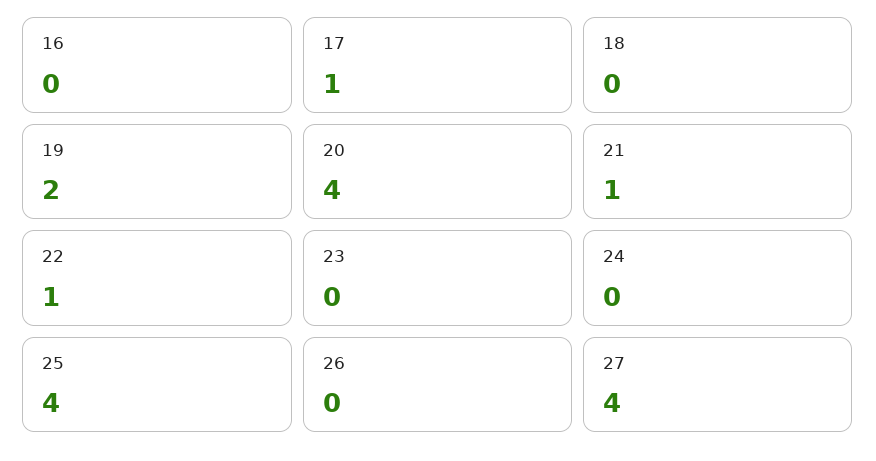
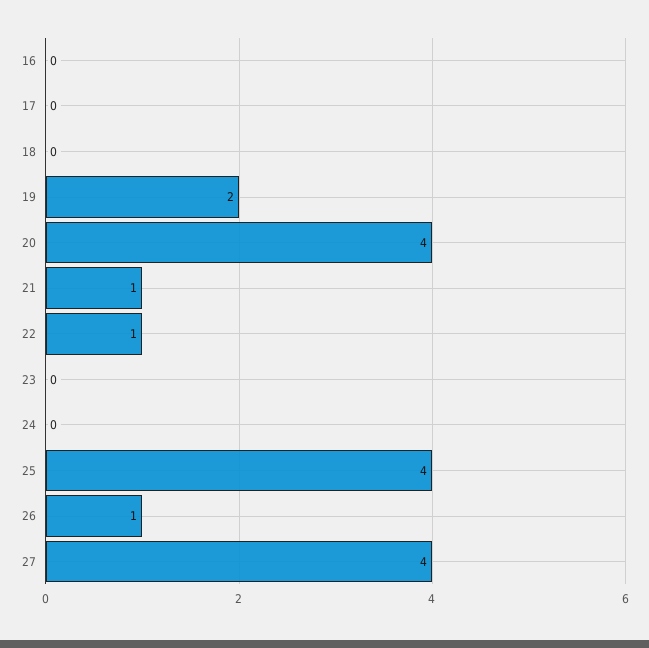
17: 1 -> 0
26: 0 -> 1

